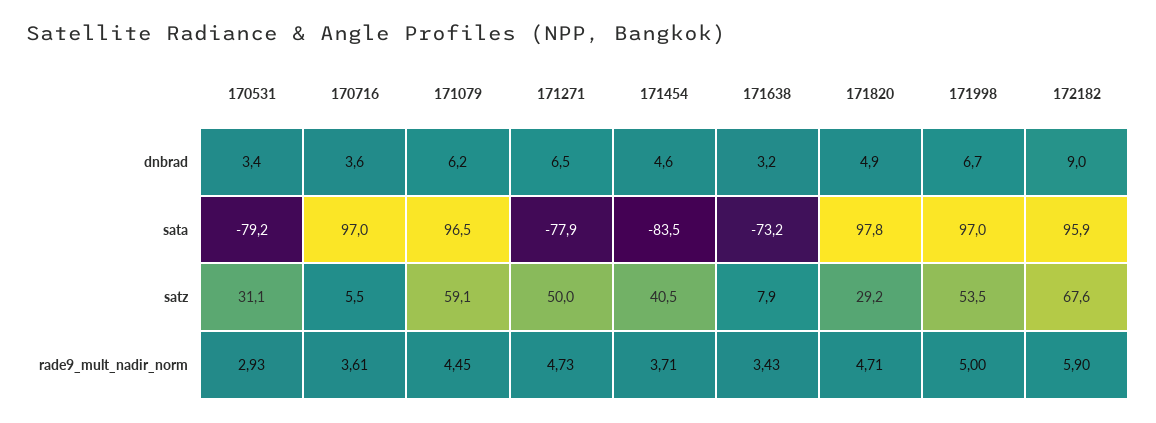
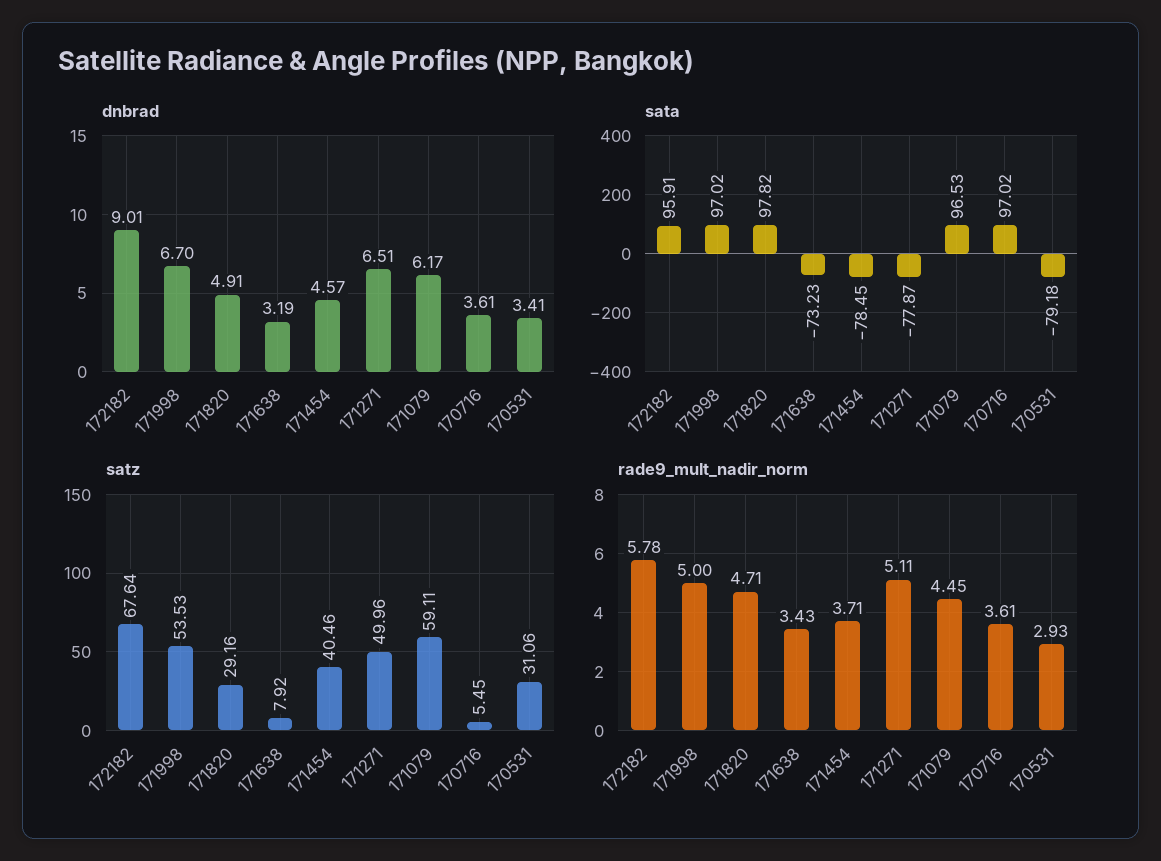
sata, 171454: -83.5 -> -78.45
rade9_mult_nadir_norm, 171271: 4.73 -> 5.11
rade9_mult_nadir_norm, 172182: 5.9 -> 5.78

